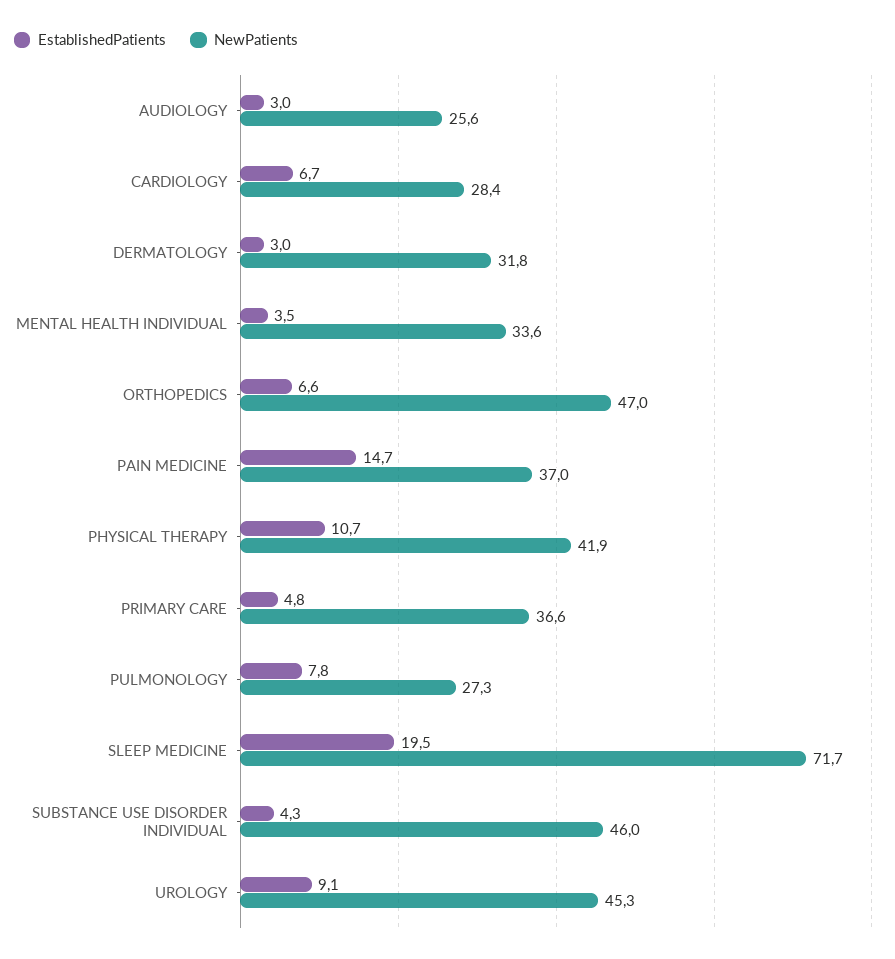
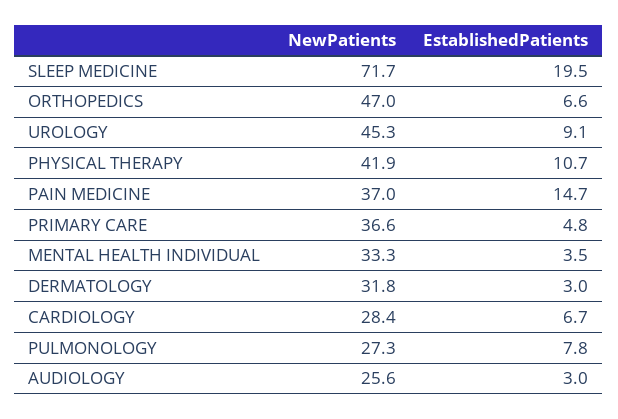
NewPatients, MENTAL HEALTH INDIVIDUAL: 33.6 -> 33.3
EstablishedPatients, SUBSTANCE USE DISORDER INDIVIDUAL: 4.3 -> none
NewPatients, SUBSTANCE USE DISORDER INDIVIDUAL: 46 -> none

